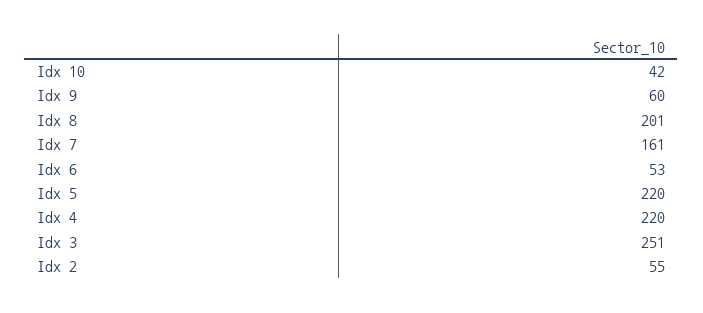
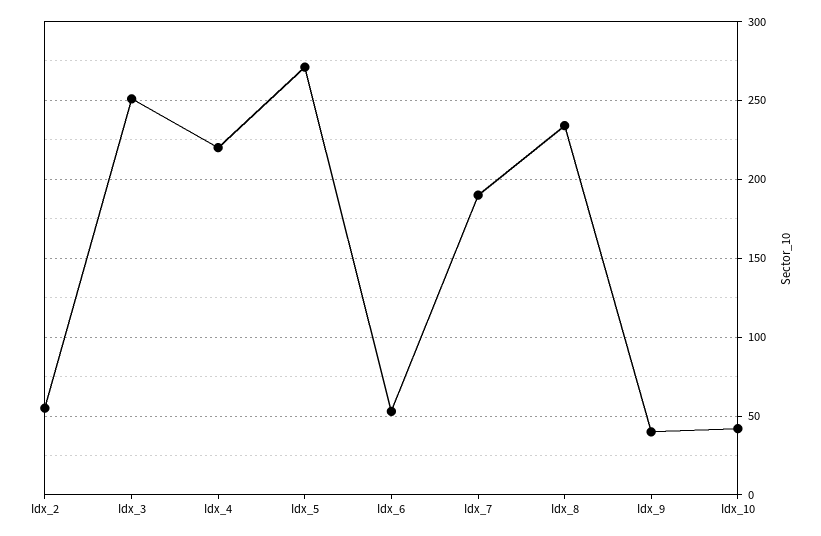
Idx 9: 60 -> 40
Idx 8: 201 -> 235
Idx 7: 161 -> 190
Idx 5: 220 -> 270

